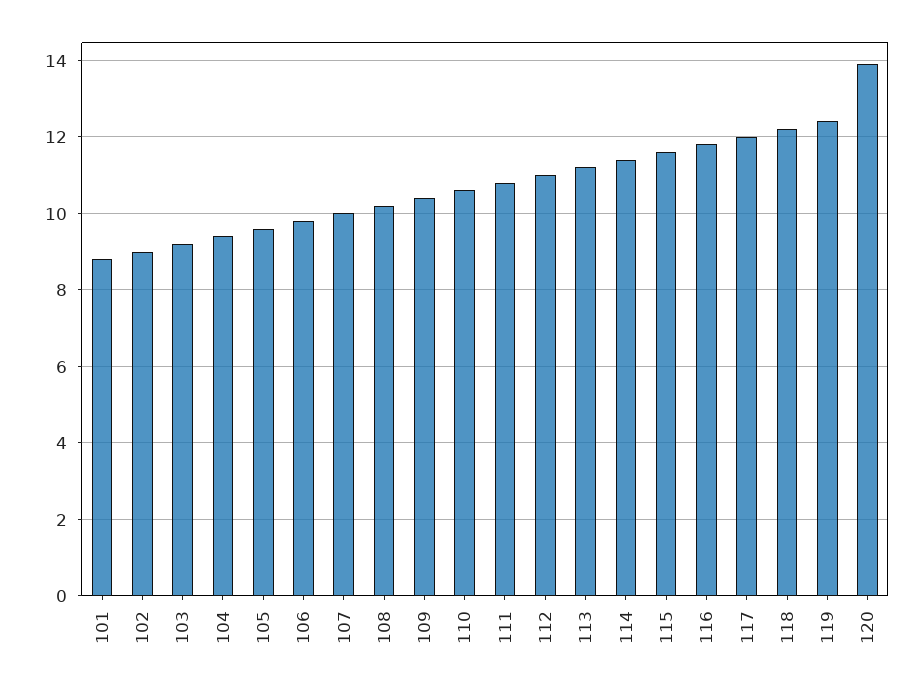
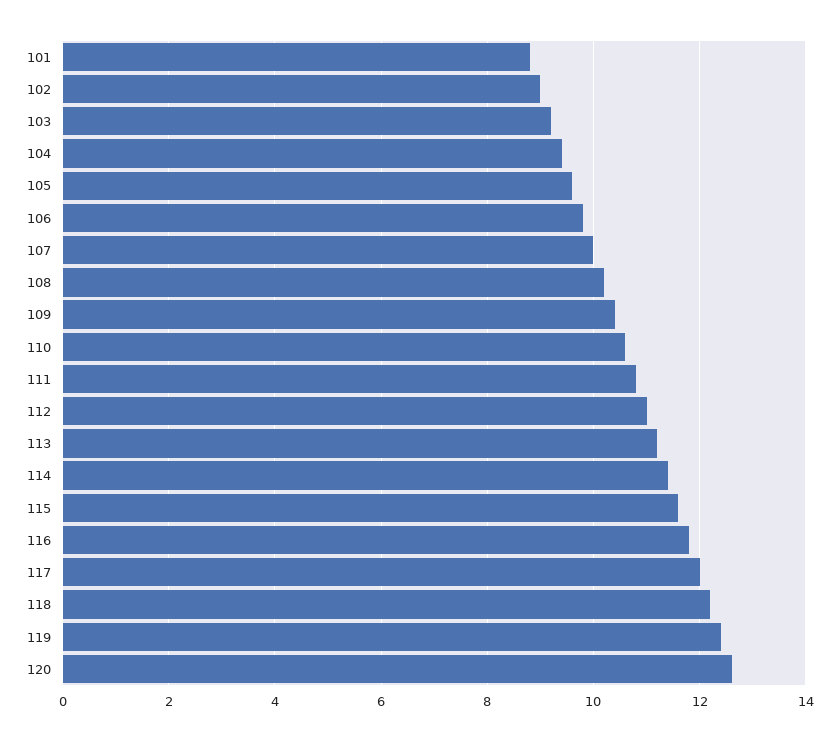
120: 14 -> 12.5

